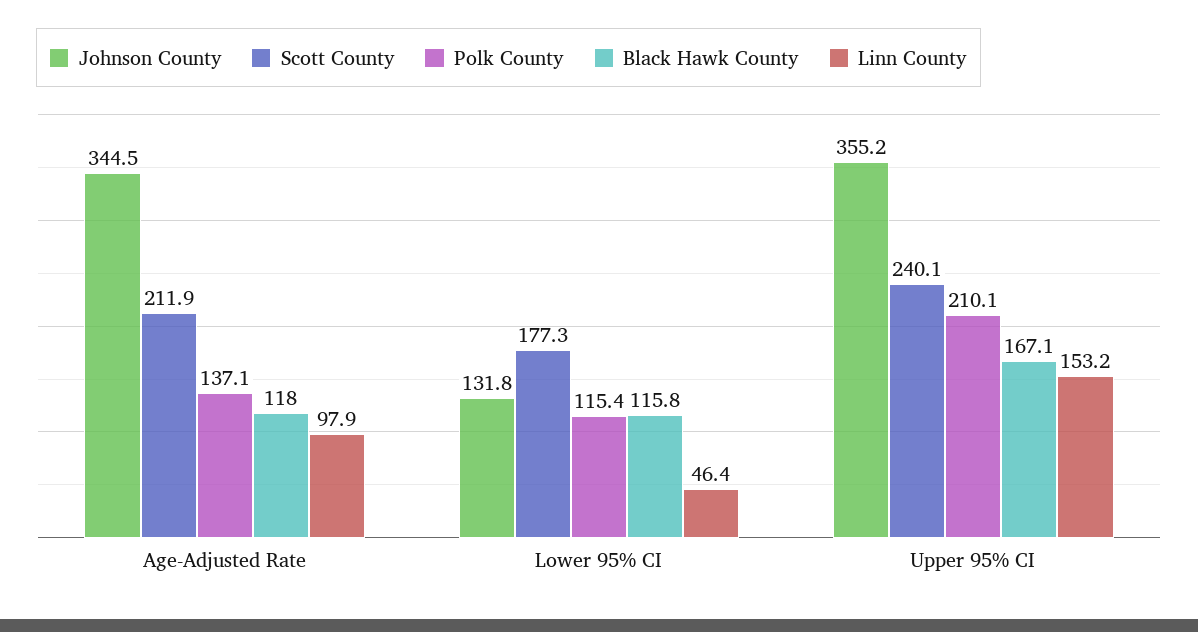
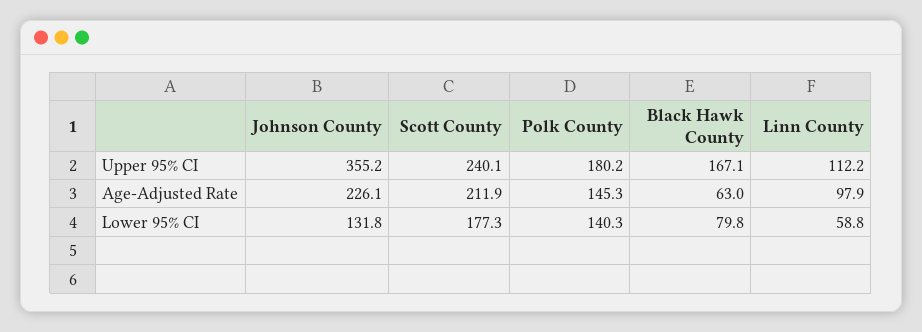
Johnson County, Age-Adjusted Rate: 344.5 -> 226.1
Polk County, Age-Adjusted Rate: 137.1 -> 145.3
Black Hawk County, Age-Adjusted Rate: 118 -> 63
Polk County, Lower 95% CI: 115.4 -> 140.3
Black Hawk County, Lower 95% CI: 115.8 -> 79.8
Linn County, Lower 95% CI: 46.4 -> 58.8
Polk County, Upper 95% CI: 210.1 -> 180.2
Linn County, Upper 95% CI: 153.2 -> 112.2

